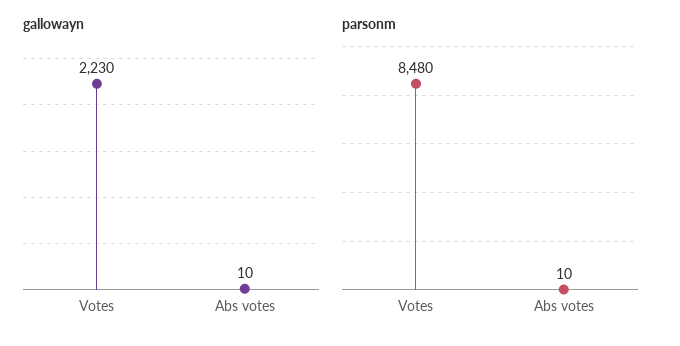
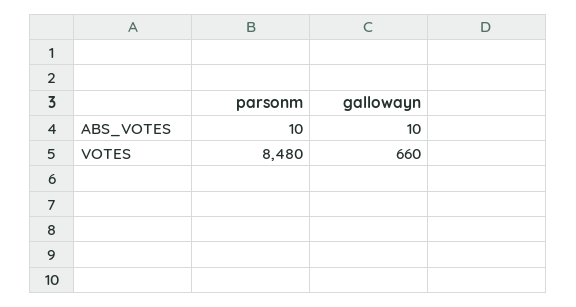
gallowayn, Votes: 2230 -> 660

